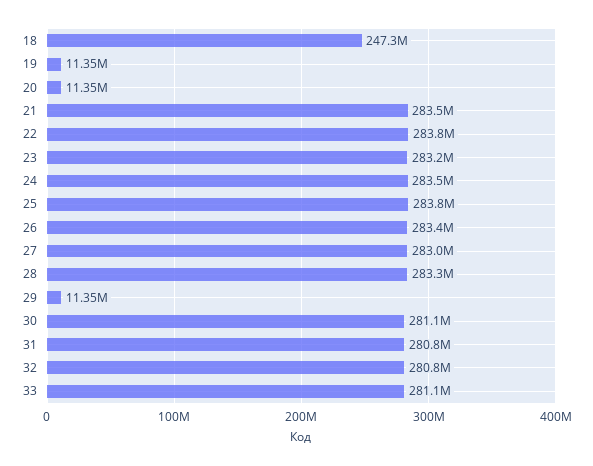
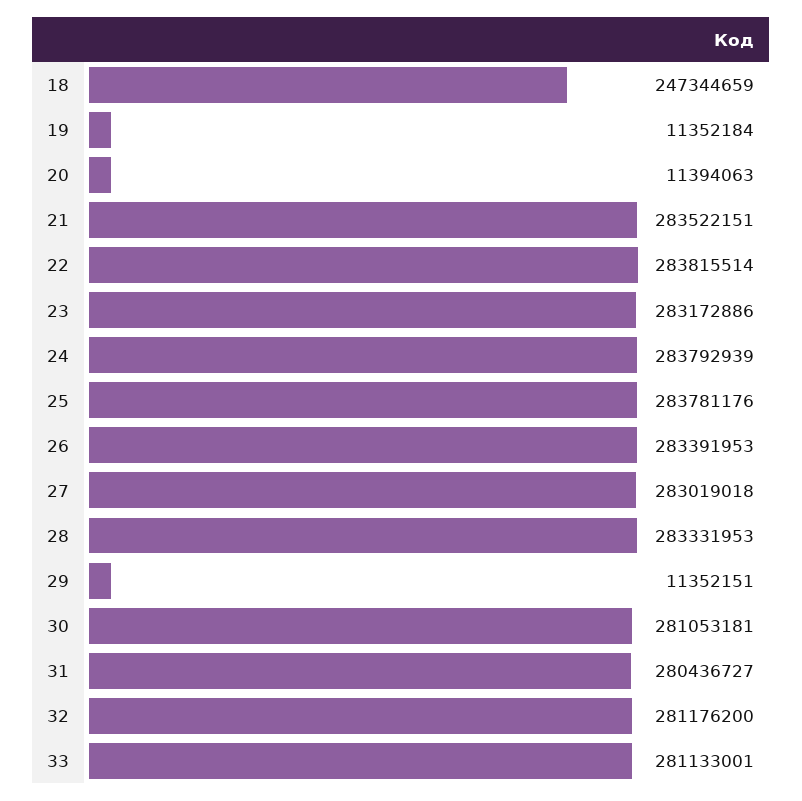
20: 11350000 -> 11394063
24: 283500000 -> 283792939
31: 280800000 -> 280436727
32: 280800000 -> 281176200

